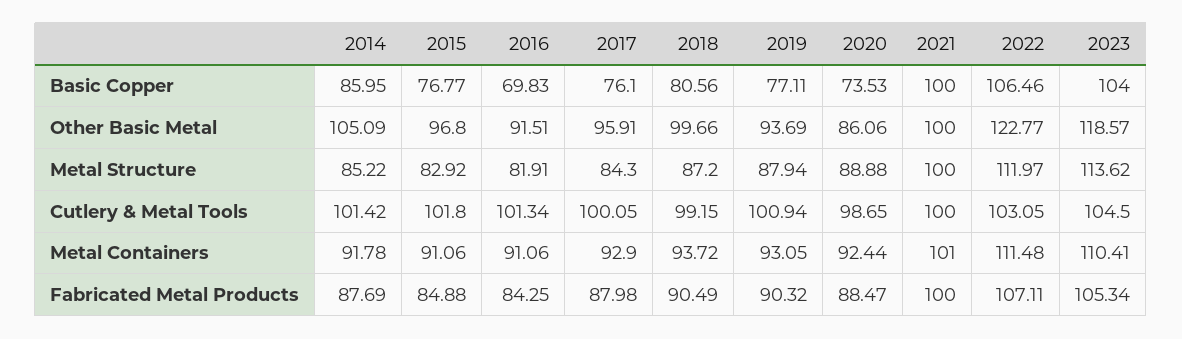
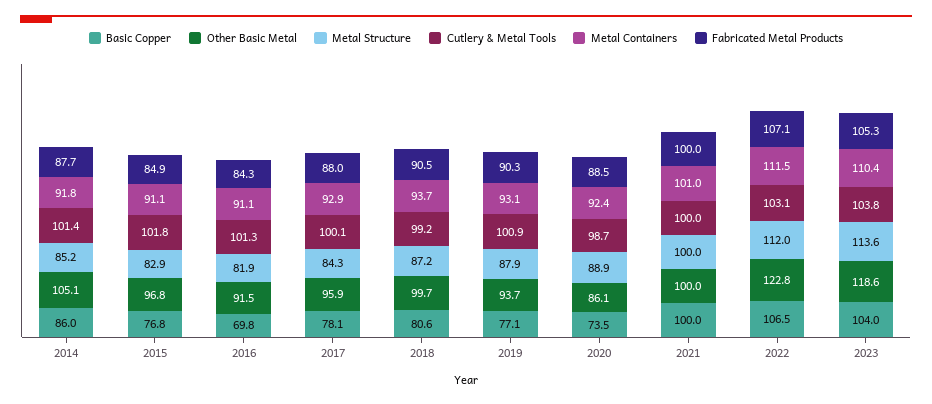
Basic Copper, 2017: 76.1 -> 78.1
Cutlery & Metal Tools, 2023: 104.5 -> 103.8

